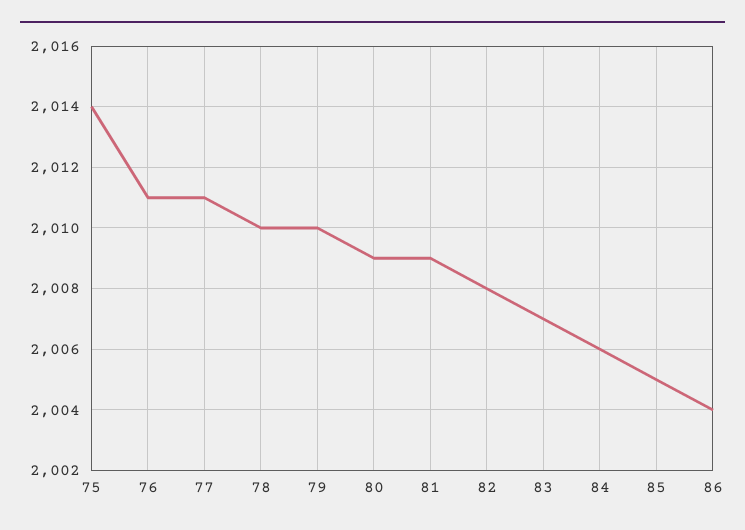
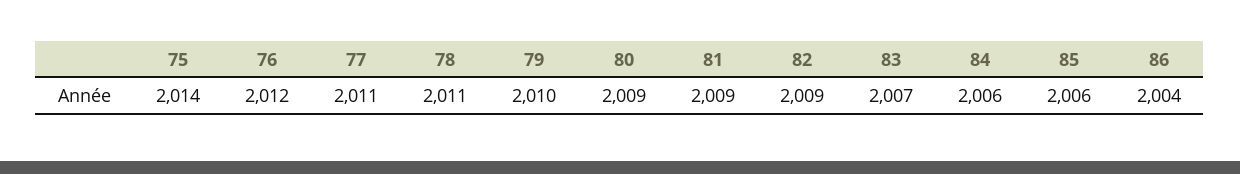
76: 2011 -> 2012
78: 2010 -> 2011
82: 2008 -> 2009
85: 2005 -> 2006

